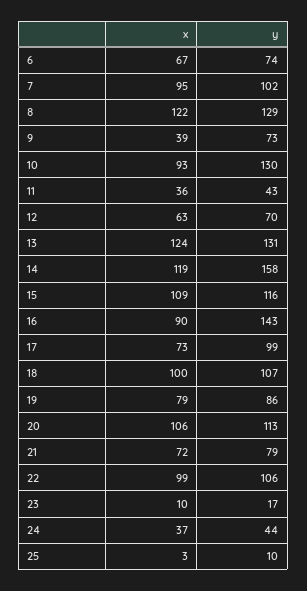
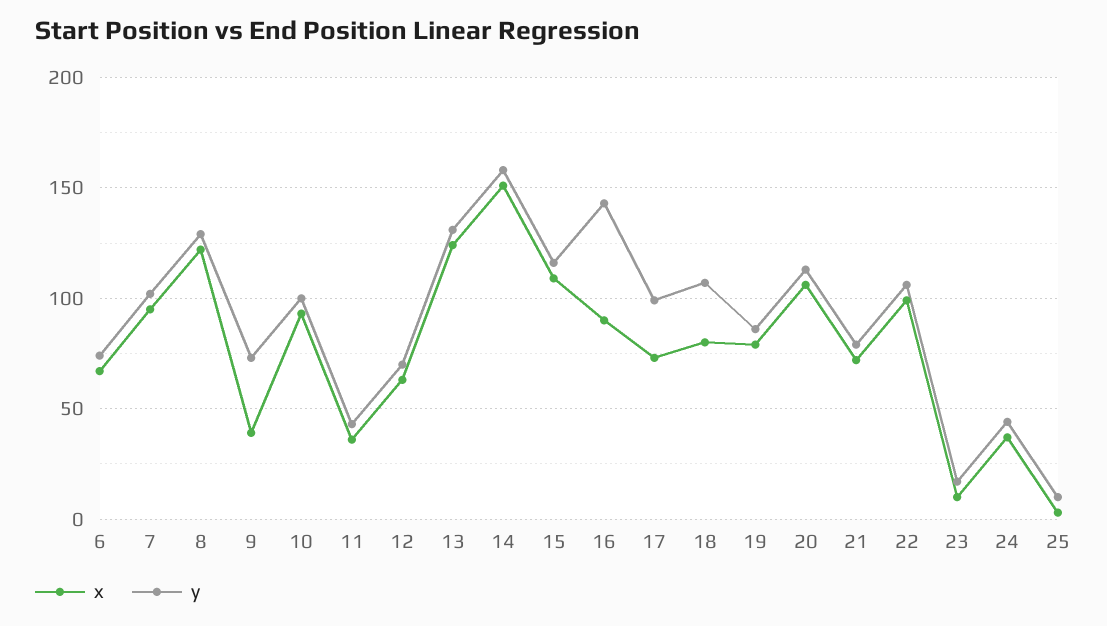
y, 10: 130 -> 100
x, 14: 119 -> 150
x, 18: 100 -> 80

